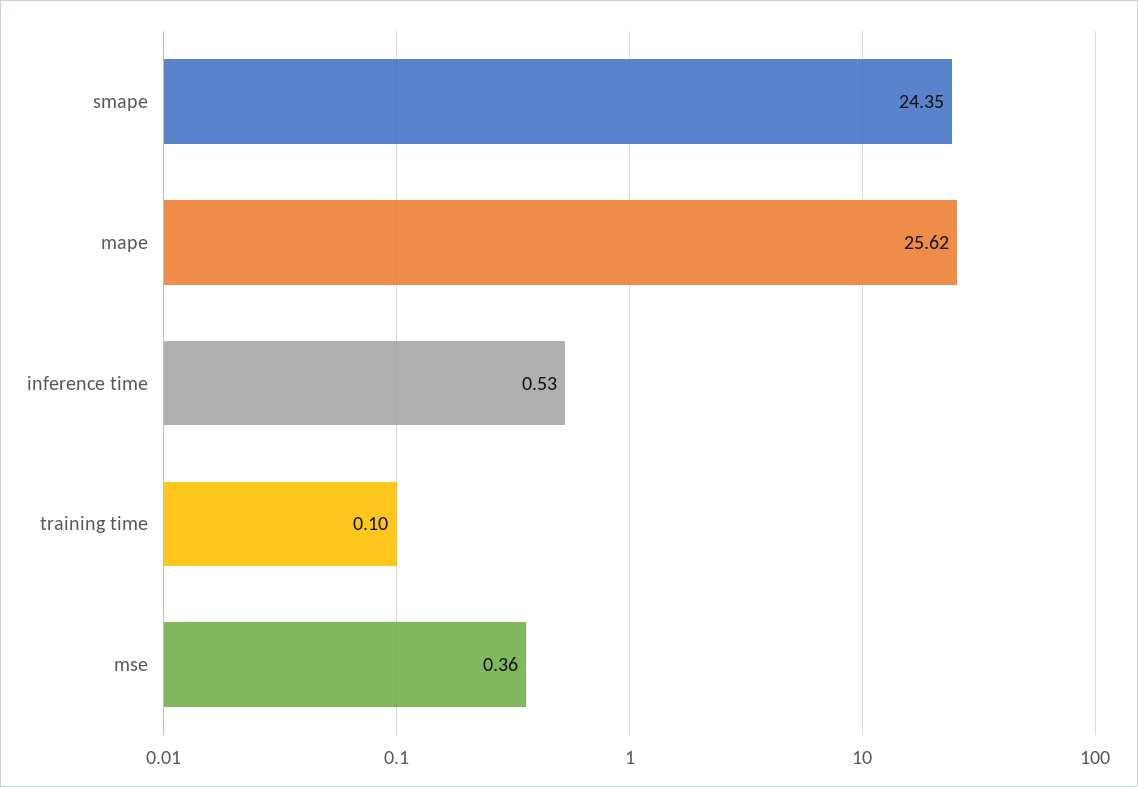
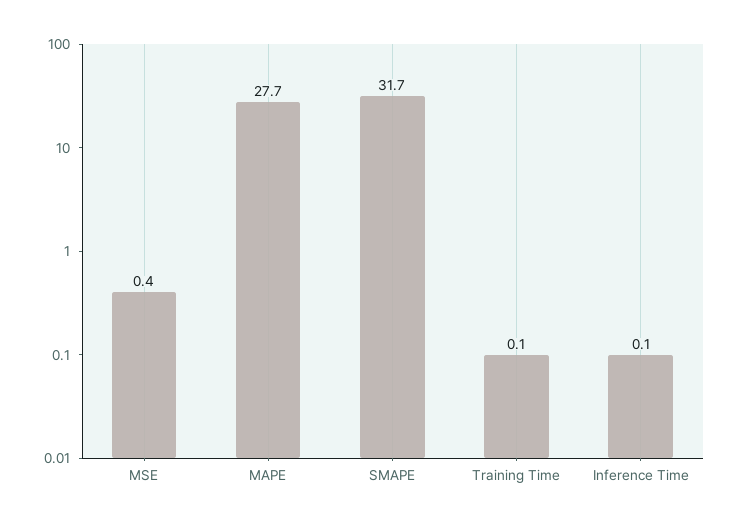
smape: 24.35 -> 31.7
mape: 25.62 -> 27.7
inference time: 0.53 -> 0.1

